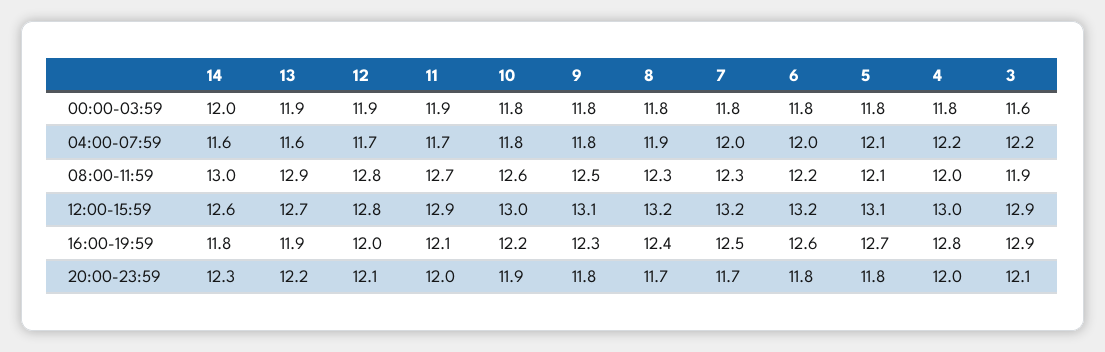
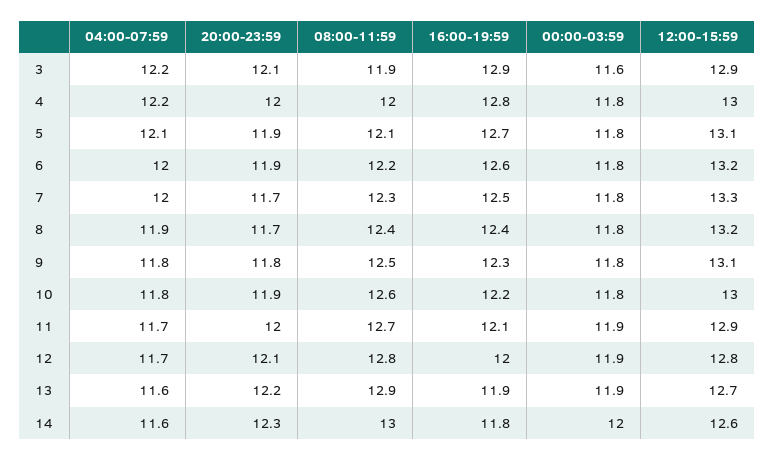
8, 08:00-11:59: 12.3 -> 12.4
7, 12:00-15:59: 13.2 -> 13.3
6, 20:00-23:59: 11.8 -> 11.9
5, 20:00-23:59: 11.8 -> 11.9

